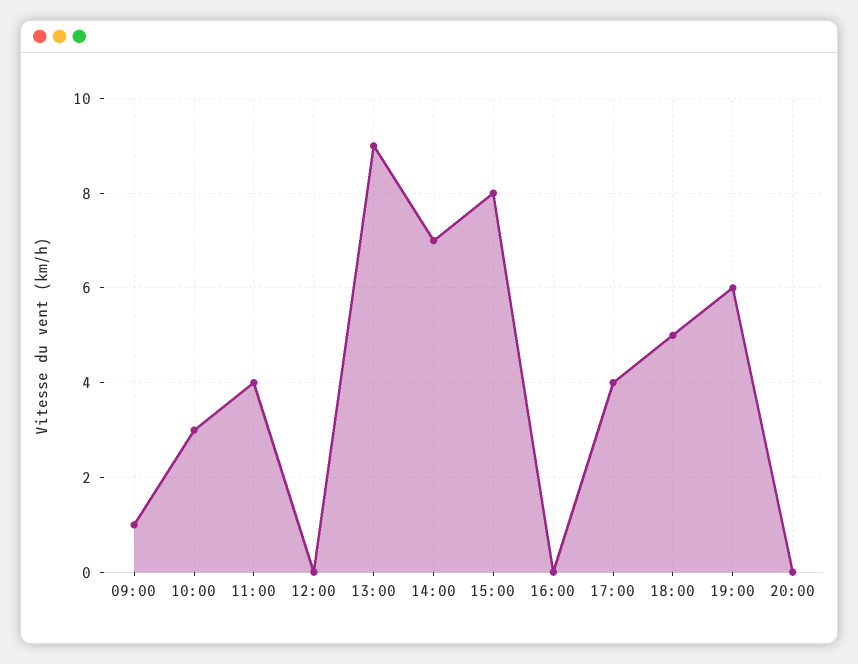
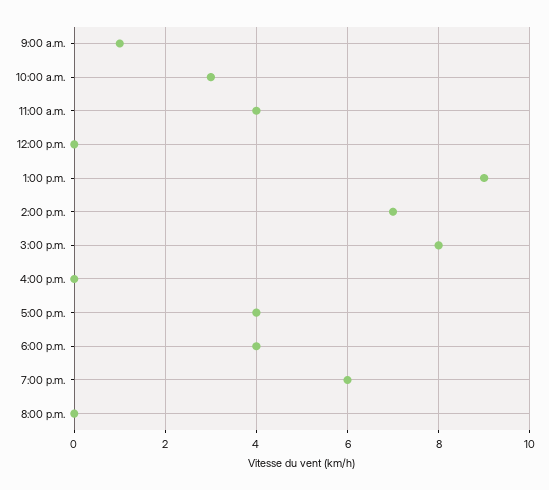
18:00: 5 -> 4

